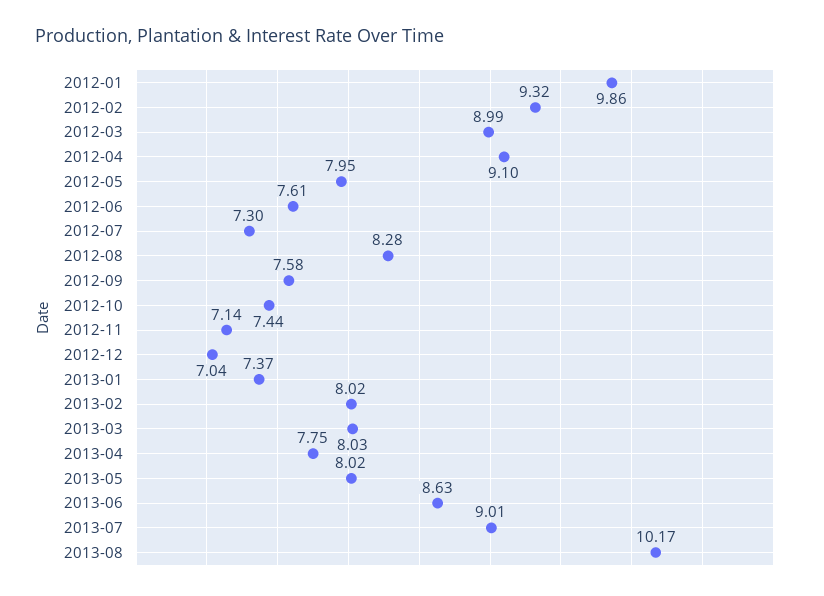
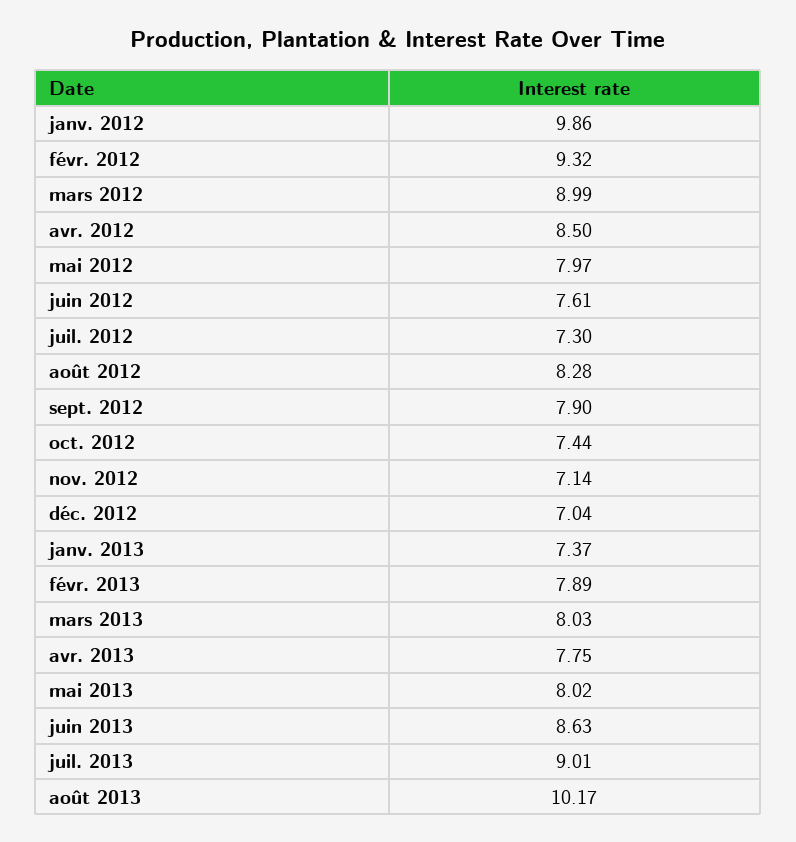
2012-04: 9.1 -> 8.5
2012-05: 7.95 -> 7.97
2012-09: 7.58 -> 7.9
2013-02: 8.02 -> 7.89

